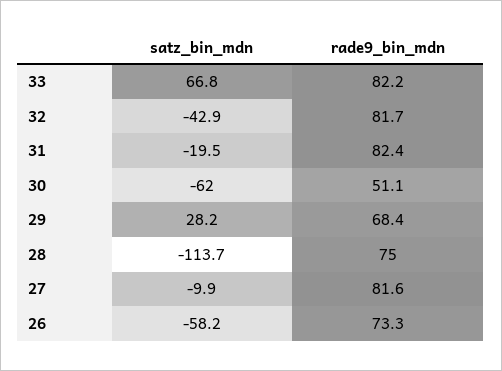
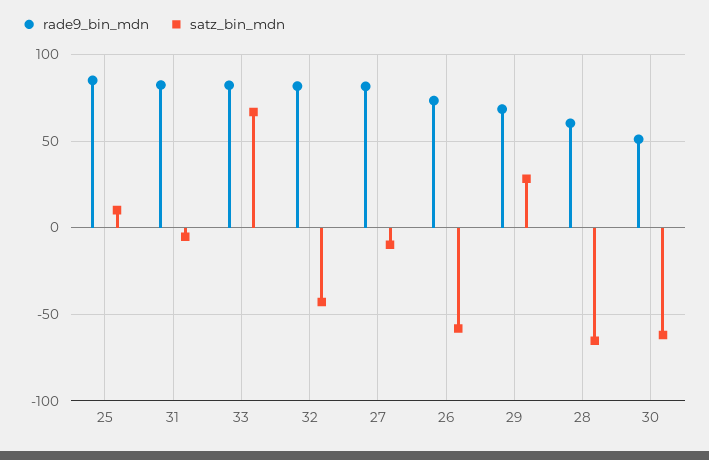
satz_bin_mdn, 31: -19.5 -> -5
satz_bin_mdn, 28: -113.7 -> -65
rade9_bin_mdn, 28: 75 -> 60
rade9_bin_mdn, 25: none -> 85
satz_bin_mdn, 25: none -> 10

